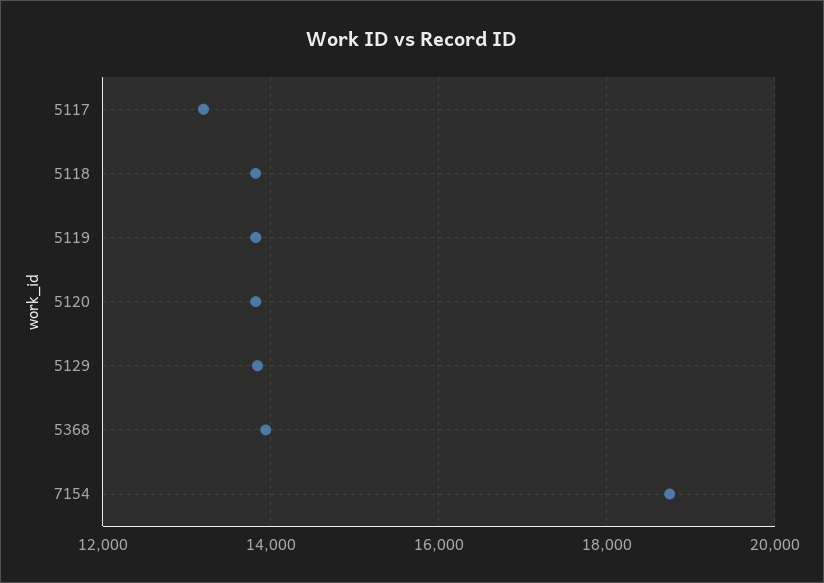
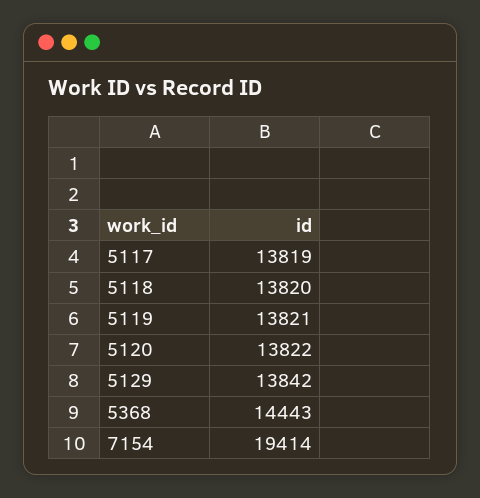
5117: 13200 -> 13819
5368: 14000 -> 14443
7154: 18800 -> 19414

